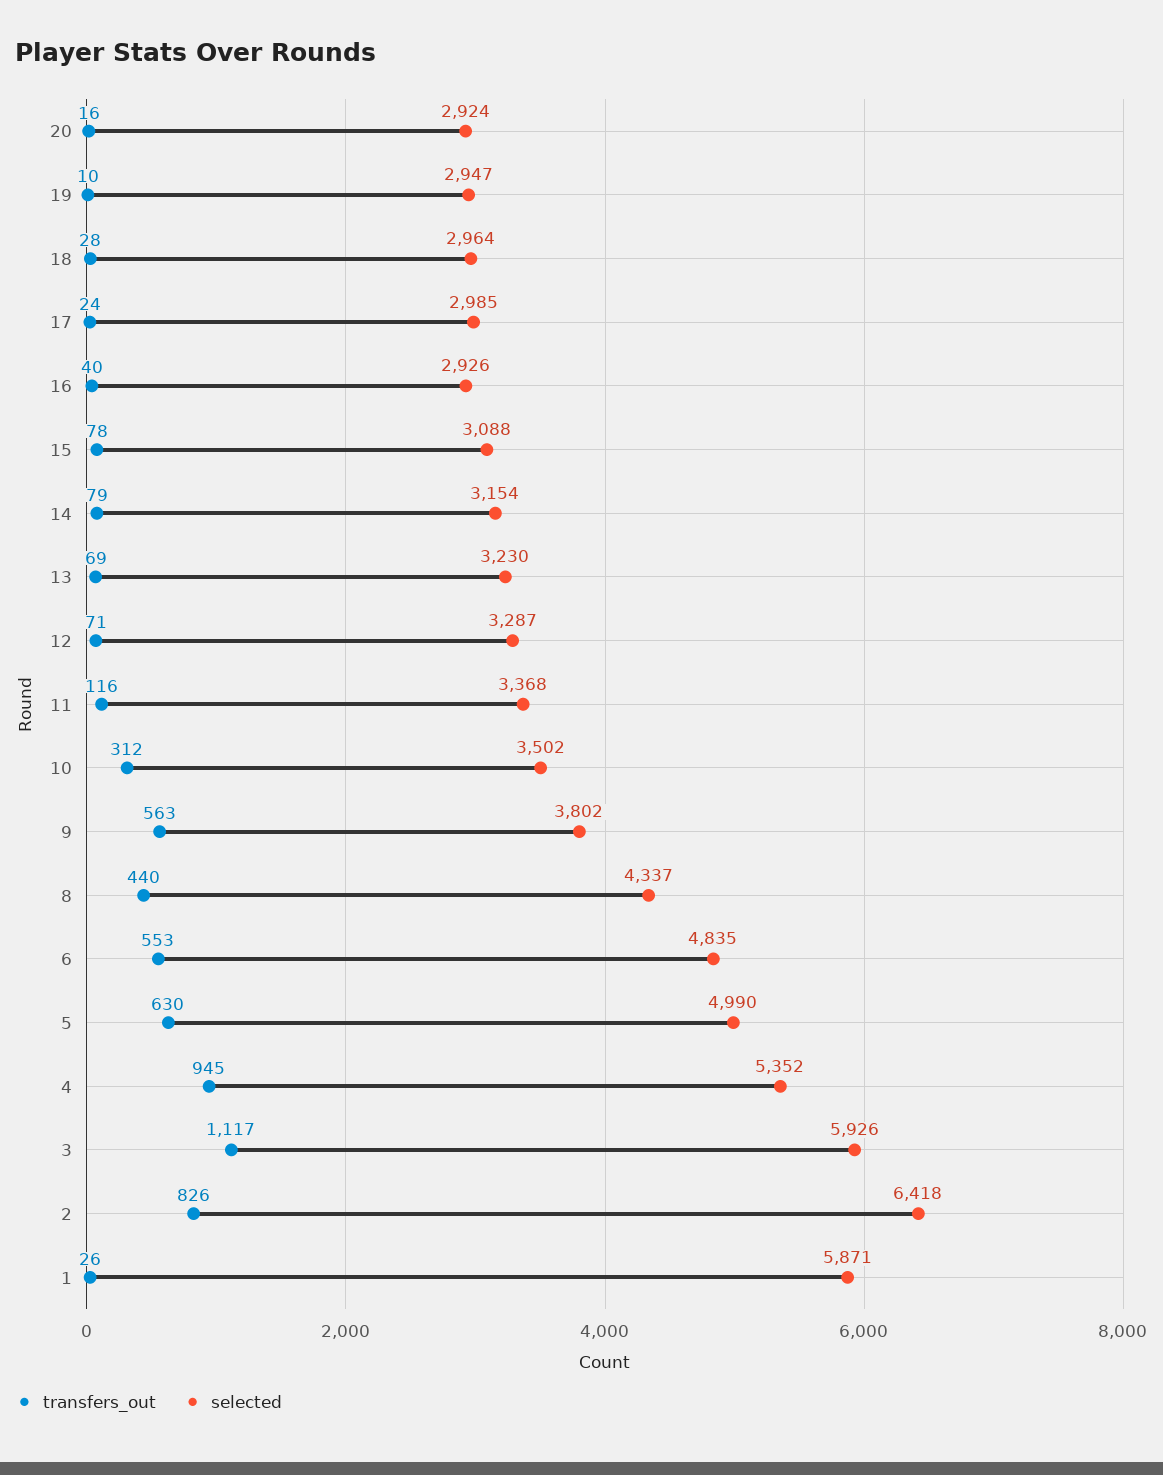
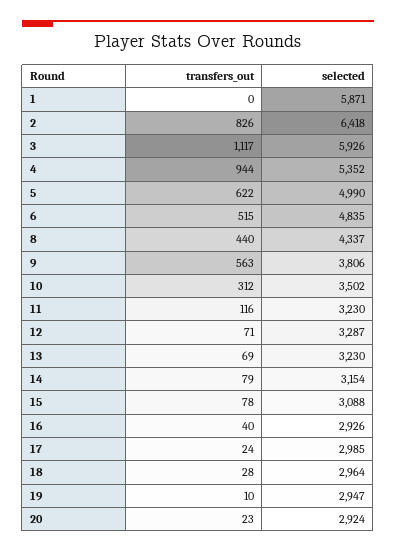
transfers_out, 20: 16 -> 23
selected, 11: 3368 -> 3230
selected, 9: 3802 -> 3806
transfers_out, 6: 553 -> 515
transfers_out, 5: 630 -> 622
transfers_out, 4: 945 -> 944
transfers_out, 1: 26 -> 0

